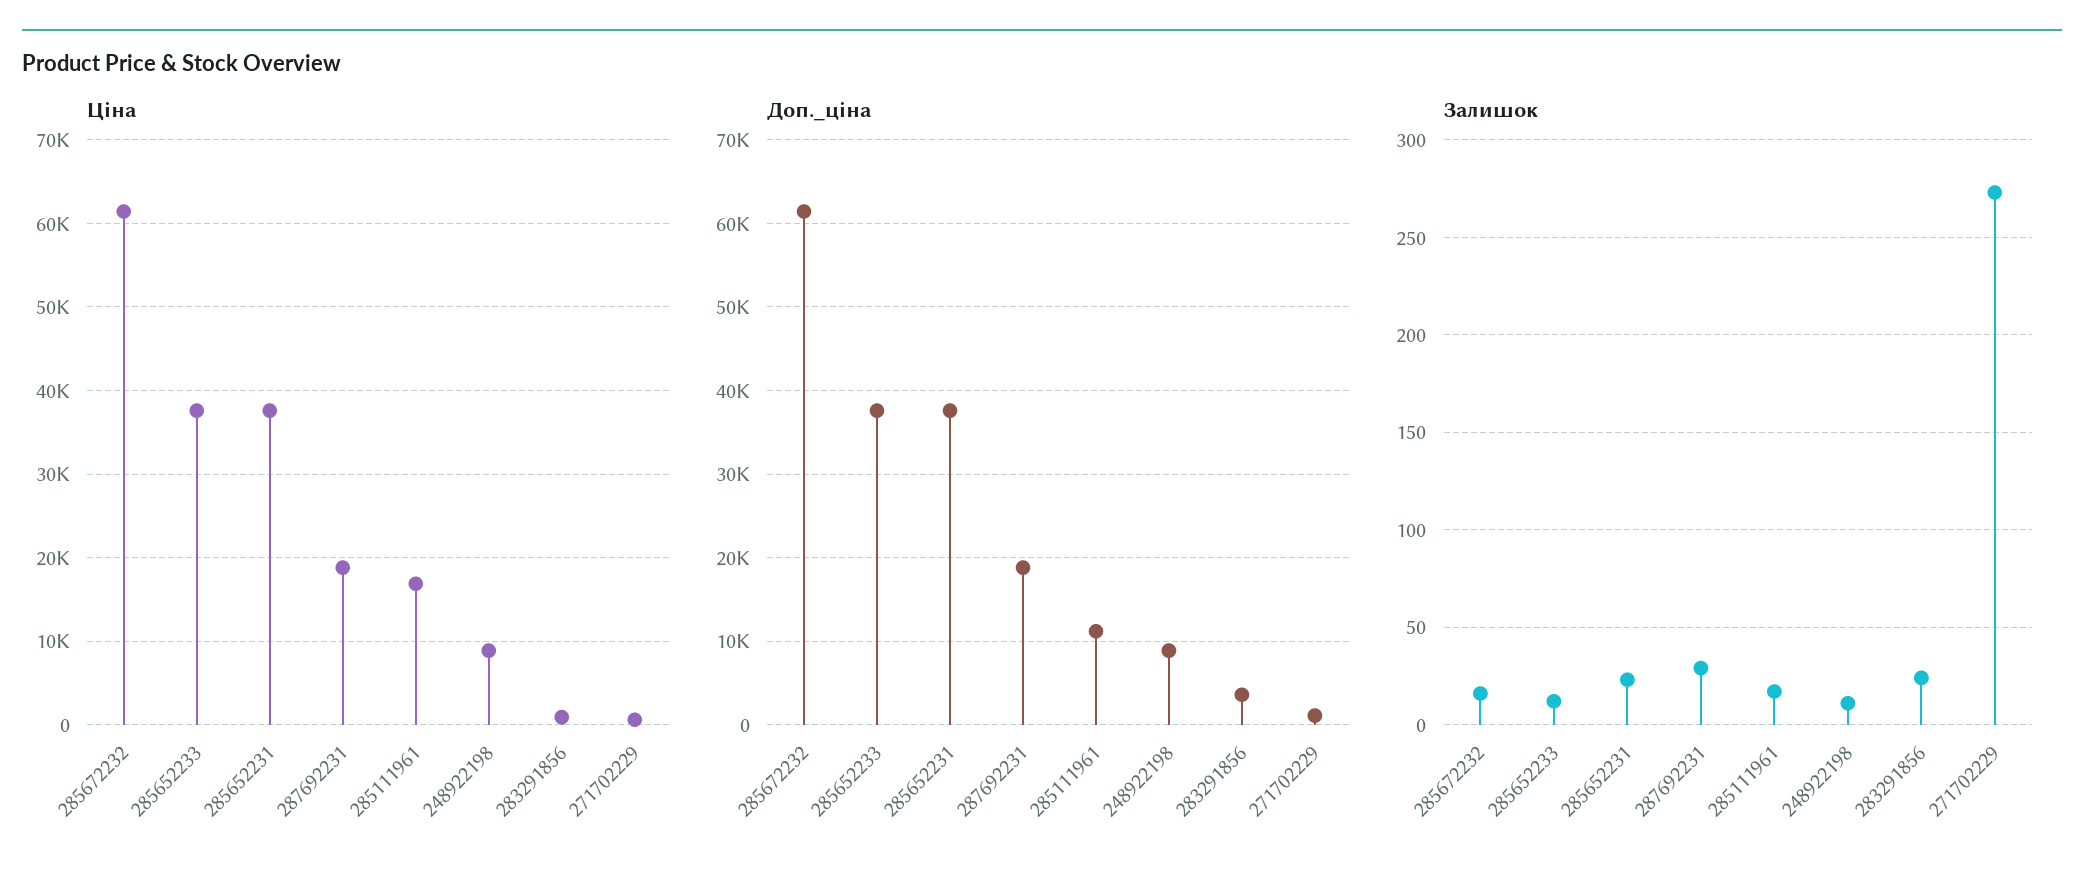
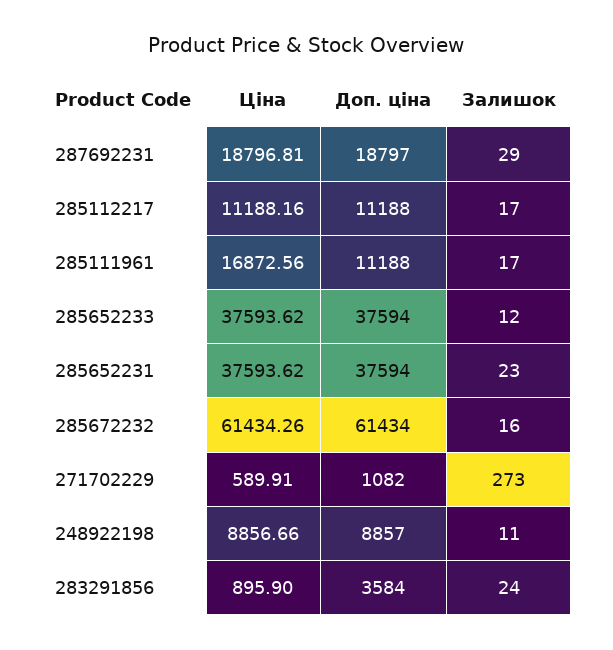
Ціна, 285112217: none -> 11188.16
Доп._ціна, 285112217: none -> 11188
Залишок, 285112217: none -> 17

